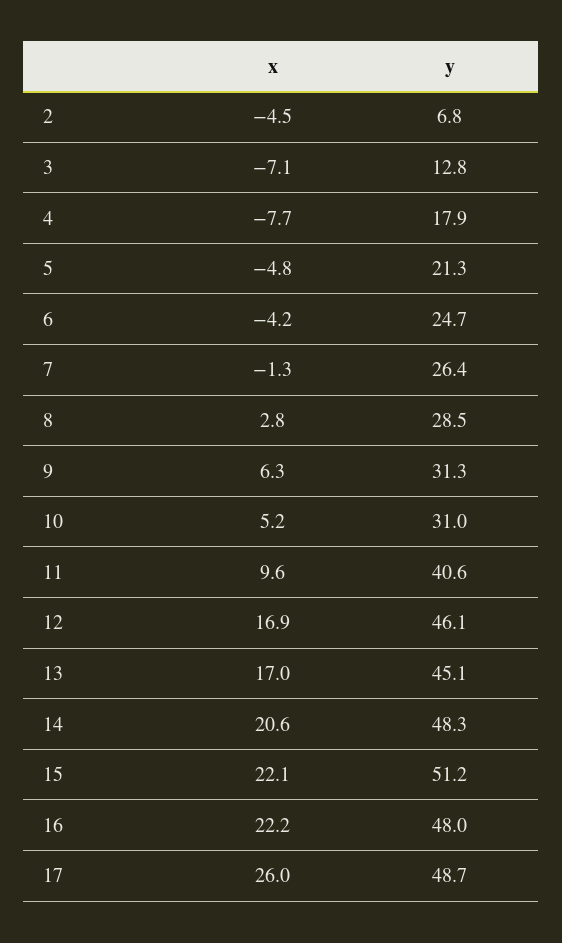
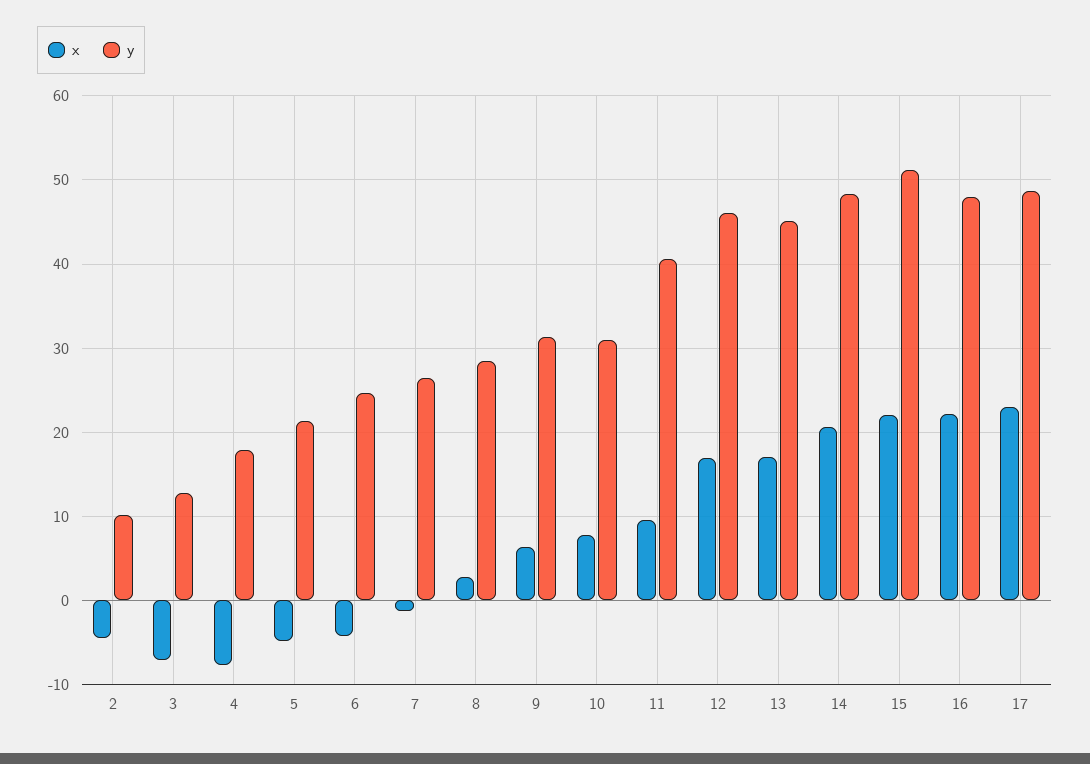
y, 2: 6.8 -> 10
x, 10: 5.2 -> 8
x, 17: 26 -> 23

